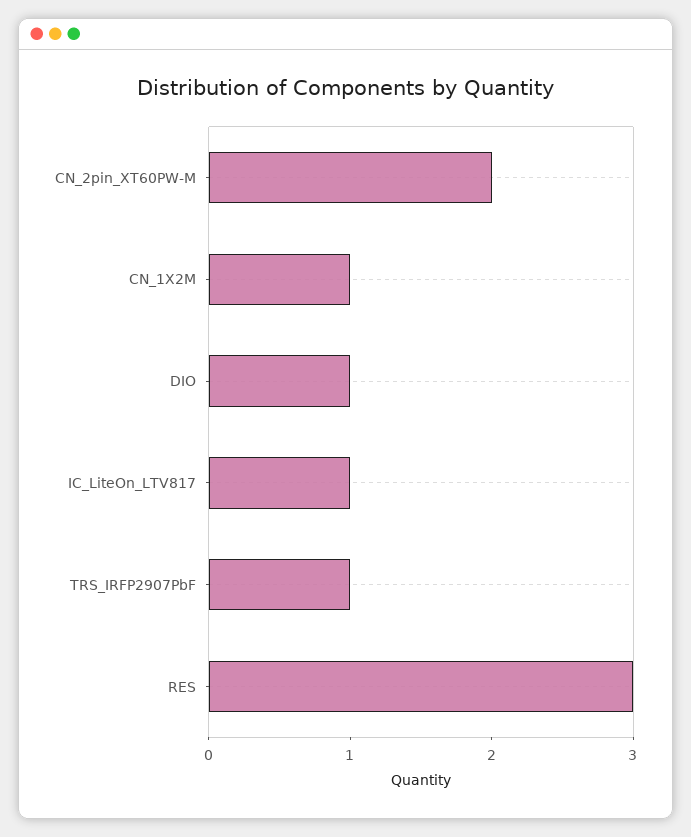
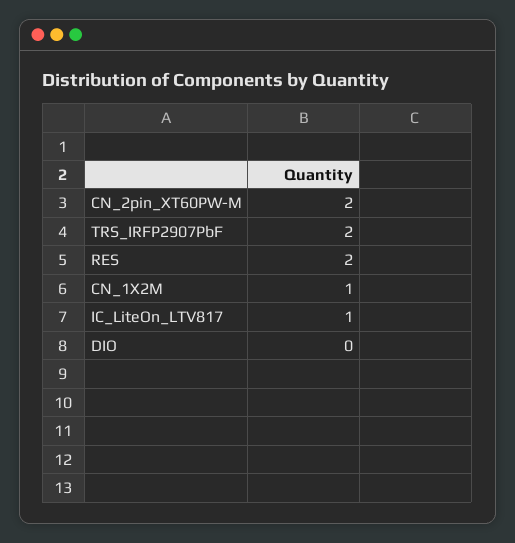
DIO: 1 -> 0
TRS_IRFP2907PbF: 1 -> 2
RES: 3 -> 2

